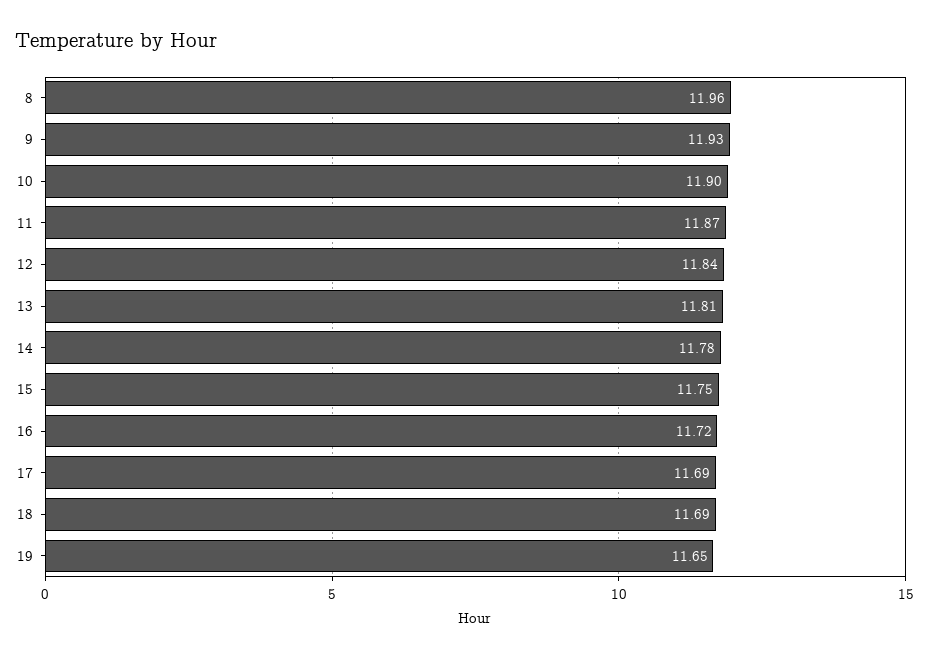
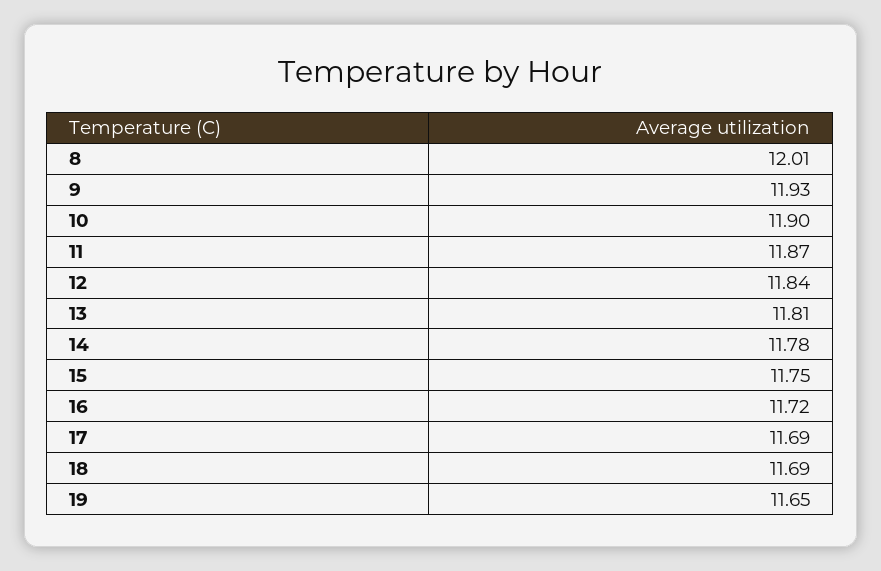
8: 11.96 -> 12.01

